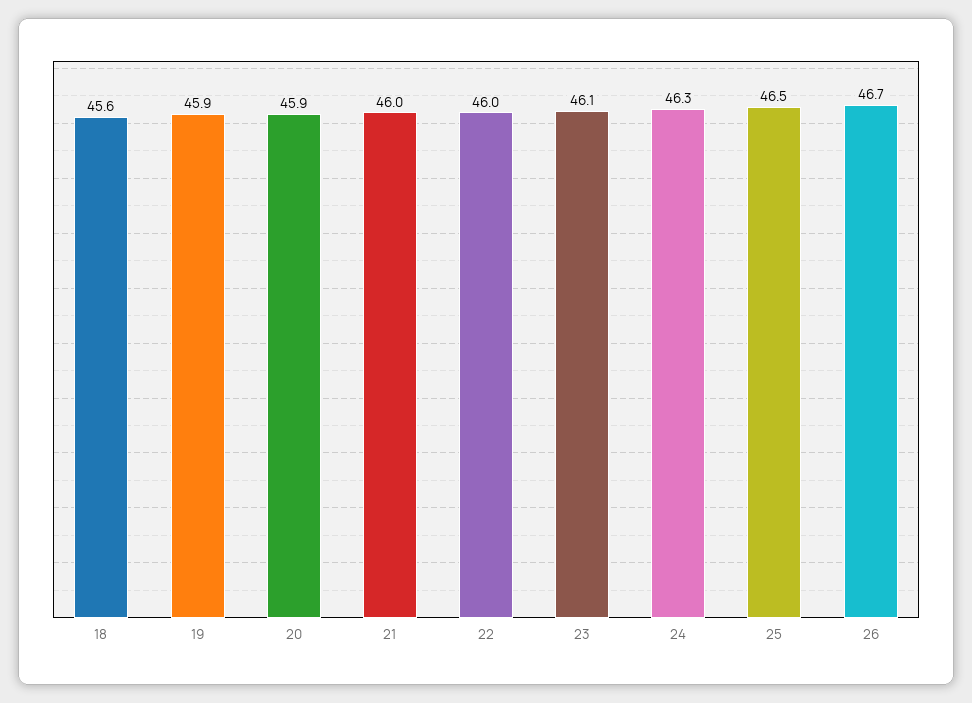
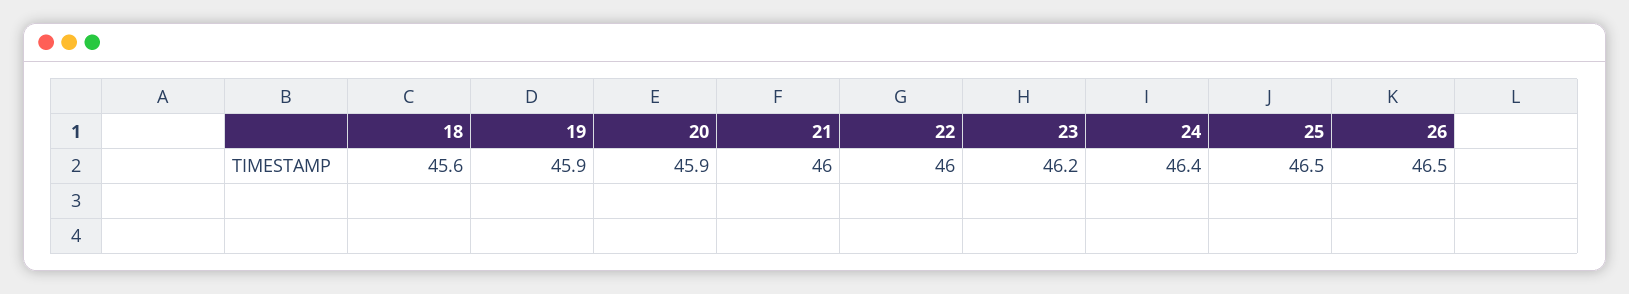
23: 46.1 -> 46.2
24: 46.3 -> 46.4
26: 46.7 -> 46.5

